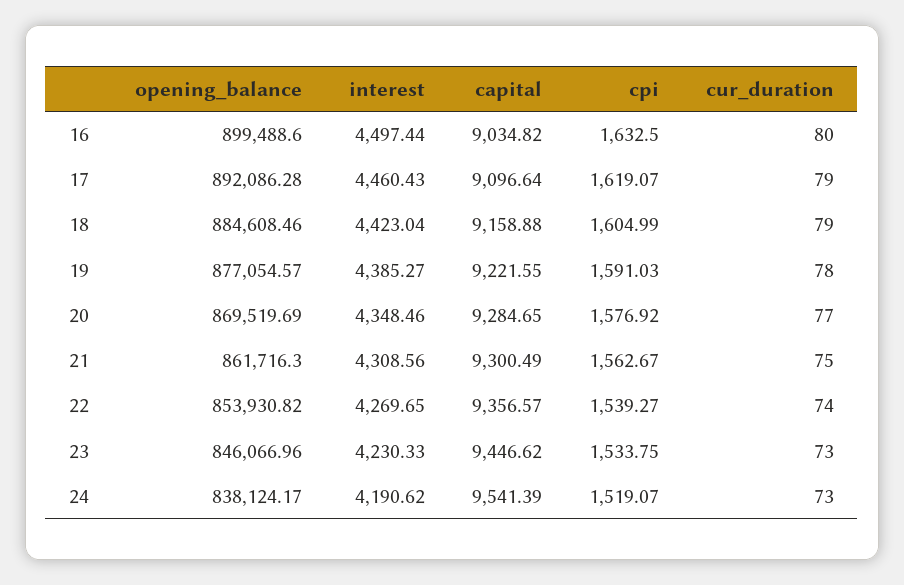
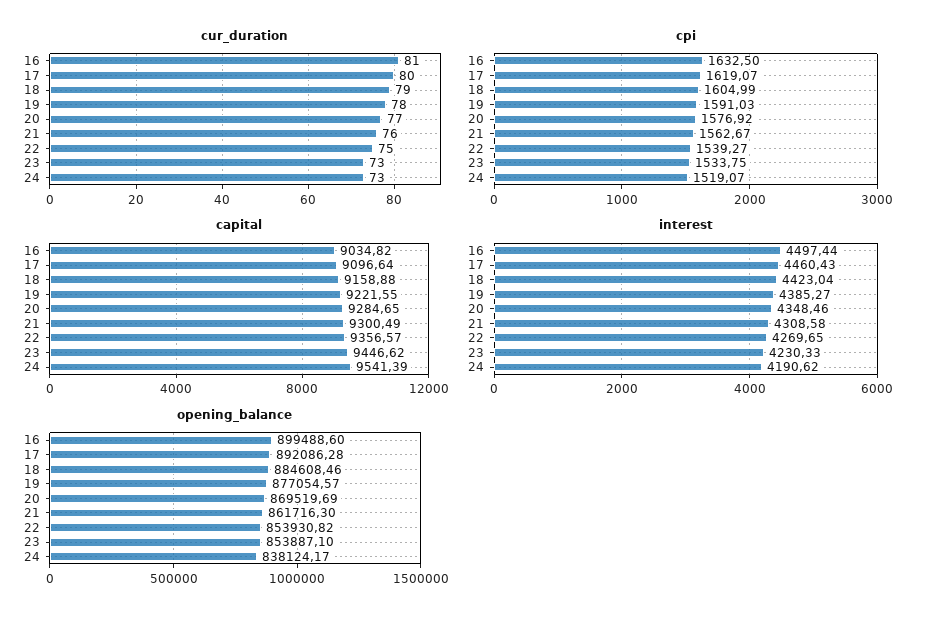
cur_duration, 16: 80 -> 81
cur_duration, 17: 79 -> 80
interest, 21: 4308.56 -> 4308.58
cur_duration, 21: 75 -> 76
cur_duration, 22: 74 -> 75
opening_balance, 23: 846066.96 -> 853887.1

